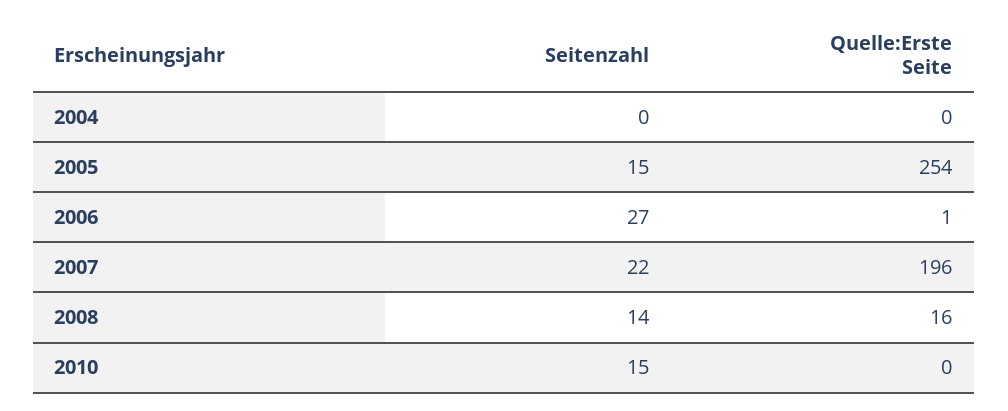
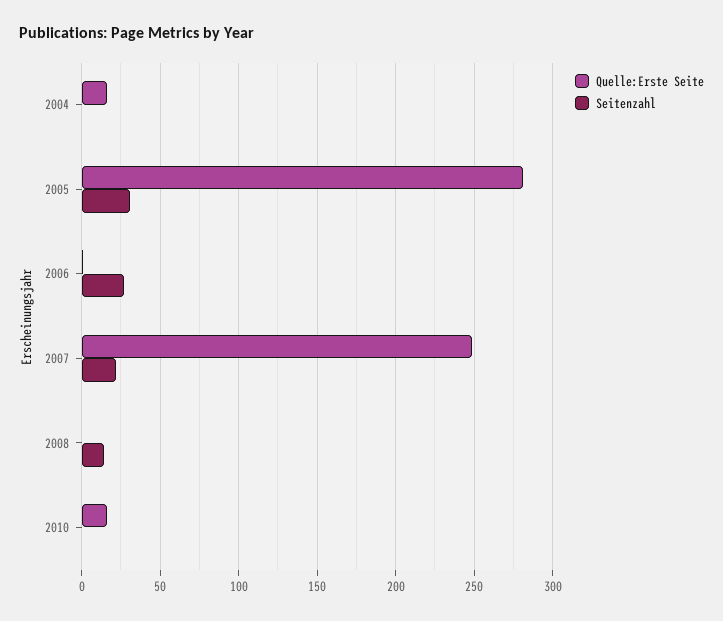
Quelle:Erste Seite, 2004: 0 -> 15
Seitenzahl, 2005: 15 -> 30
Quelle:Erste Seite, 2005: 254 -> 280
Quelle:Erste Seite, 2007: 196 -> 250
Quelle:Erste Seite, 2008: 16 -> 0
Seitenzahl, 2010: 15 -> 0
Quelle:Erste Seite, 2010: 0 -> 15

